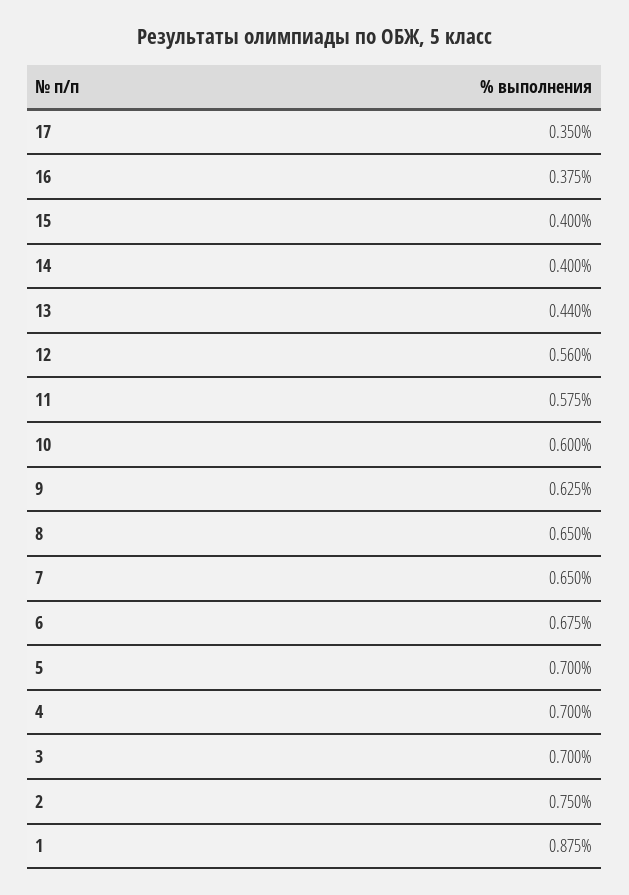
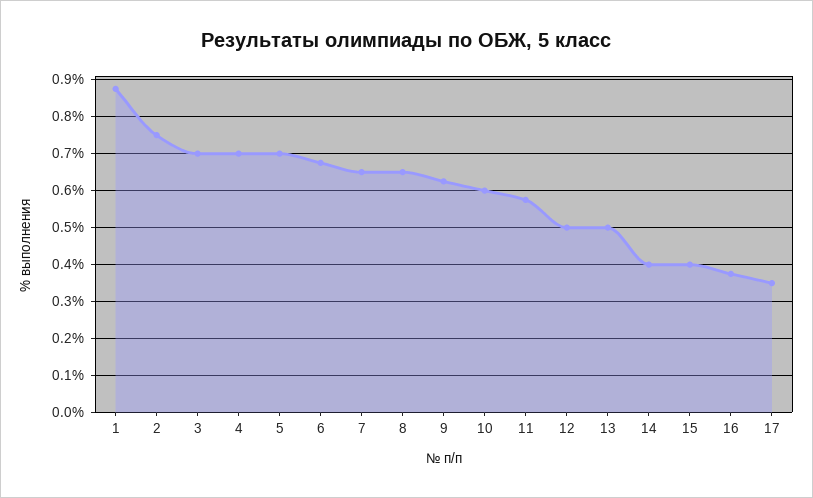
13: 0.44 -> 0.5
12: 0.56 -> 0.5

